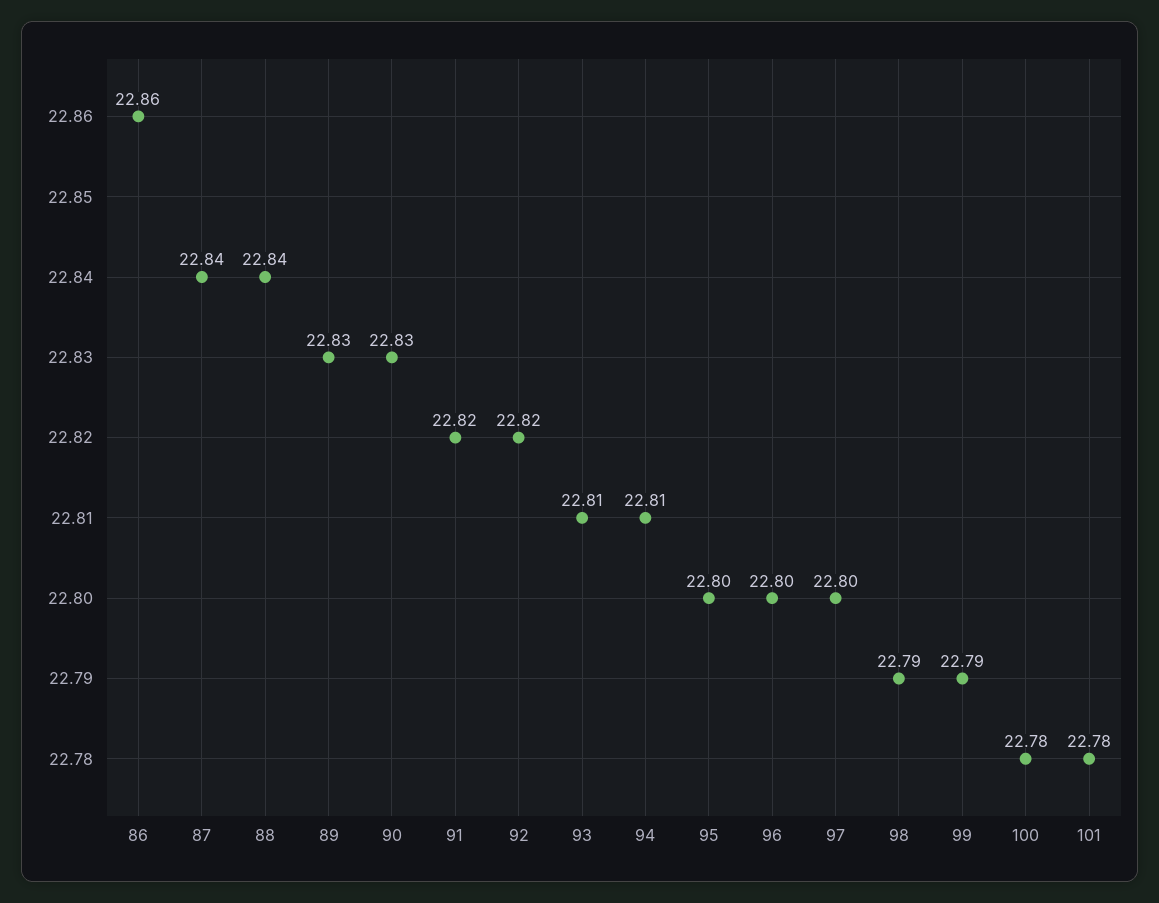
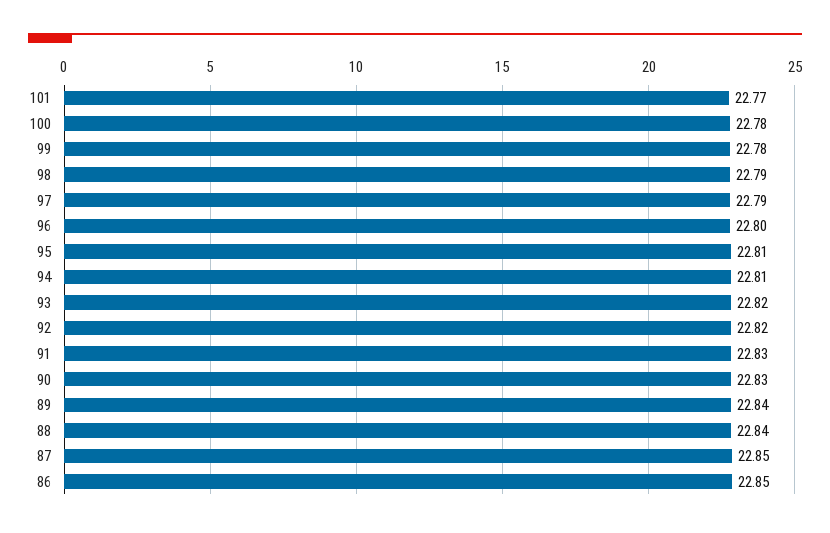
86: 22.86 -> 22.85
87: 22.84 -> 22.85
89: 22.83 -> 22.84
91: 22.82 -> 22.83
93: 22.81 -> 22.82
95: 22.8 -> 22.81
97: 22.8 -> 22.79
99: 22.79 -> 22.78
101: 22.78 -> 22.77

